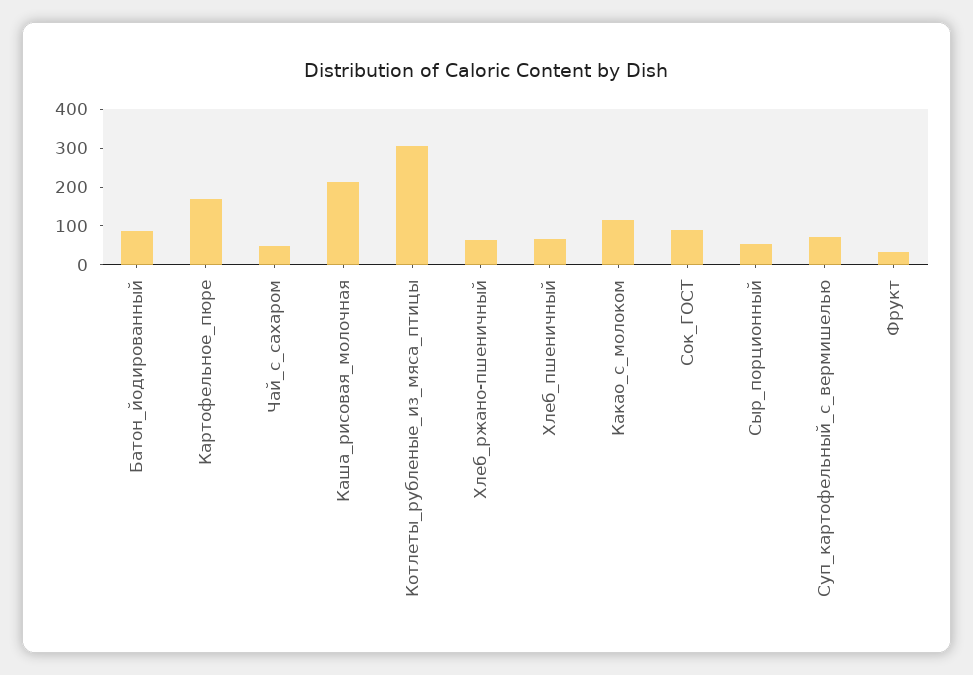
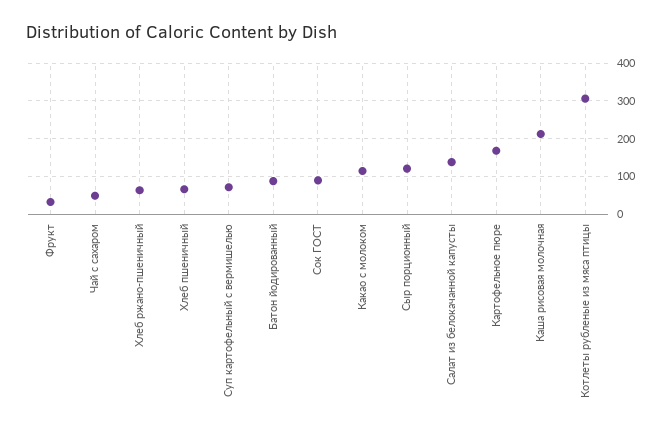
Сыр_порционный: 50 -> 120
Салат из белокачанной капусты: none -> 140

